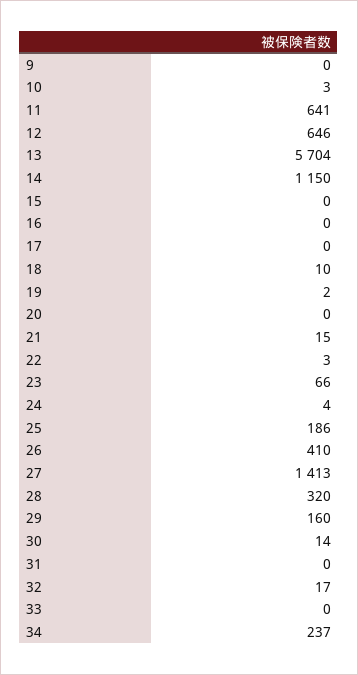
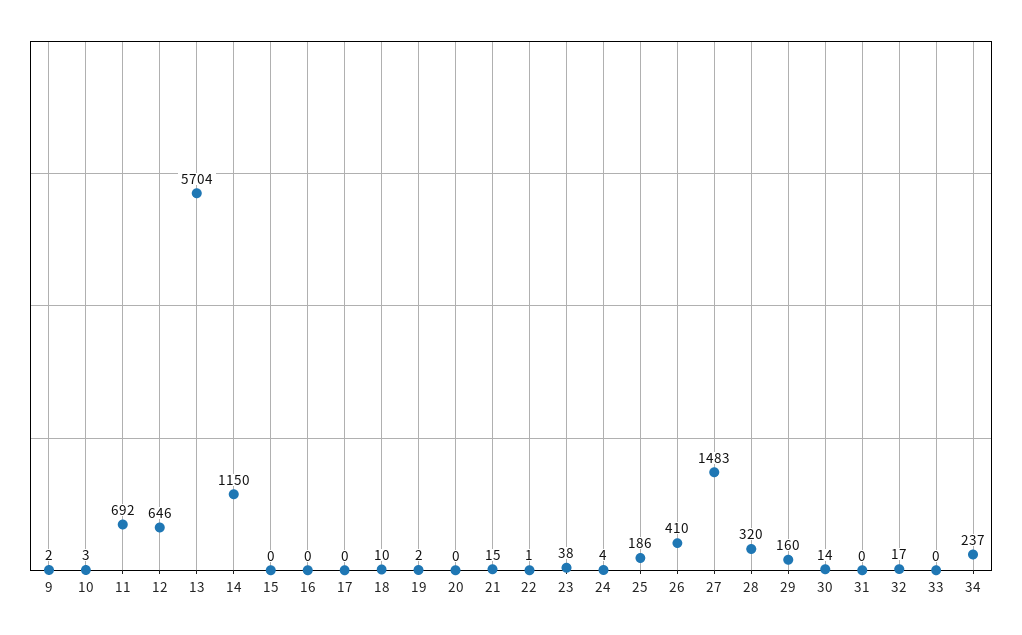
9: 0 -> 2
11: 641 -> 692
22: 3 -> 1
23: 66 -> 38
27: 1413 -> 1483

